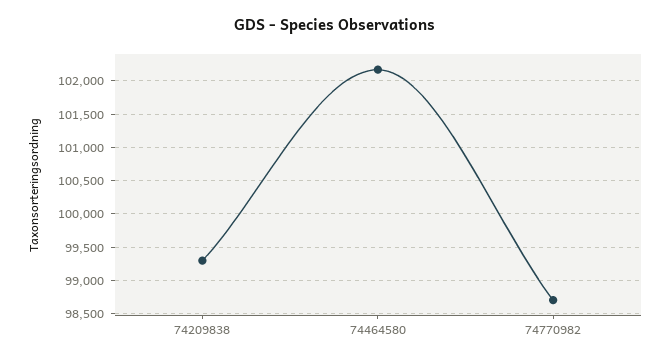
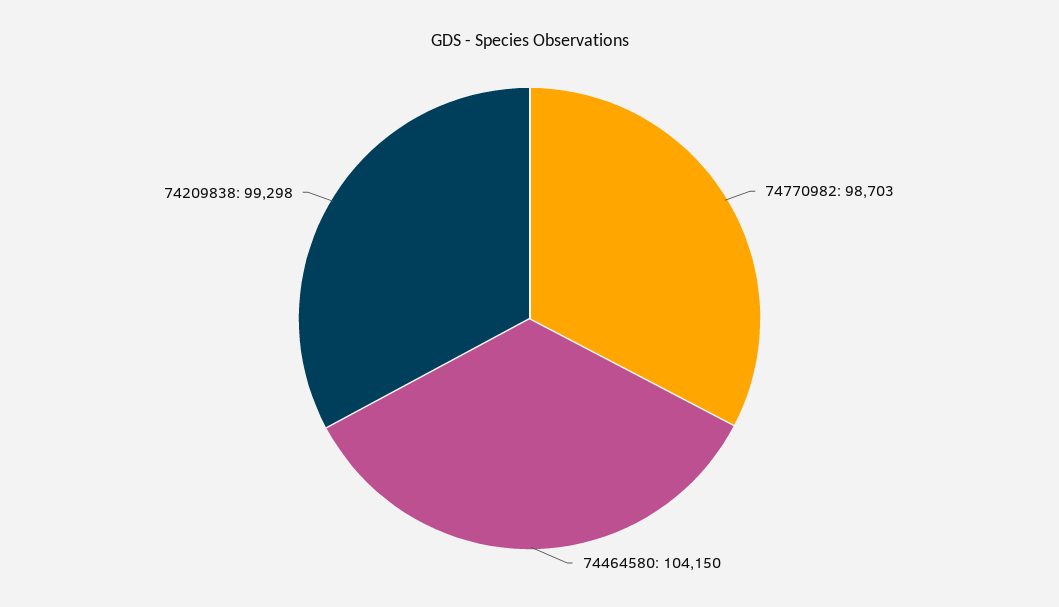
74464580: 102200 -> 104150

